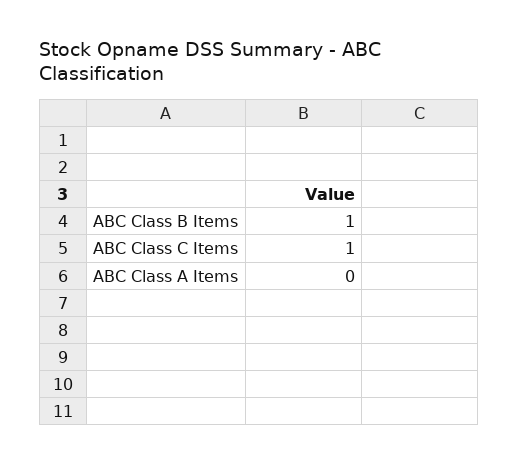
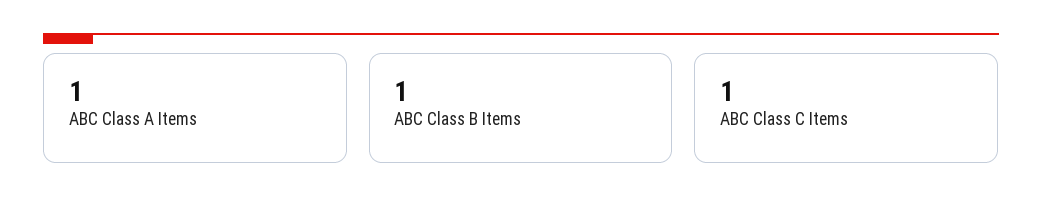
ABC Class A Items: 0 -> 1

